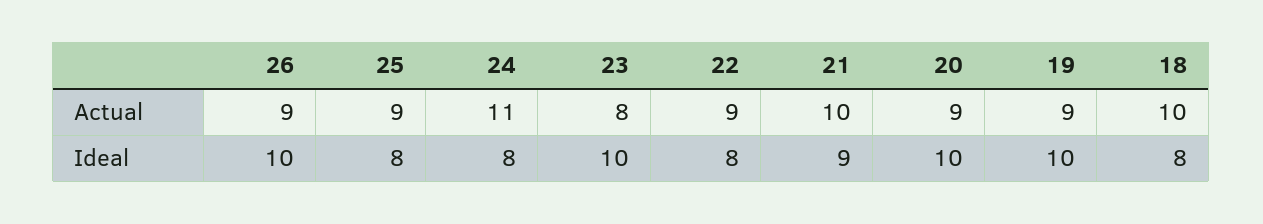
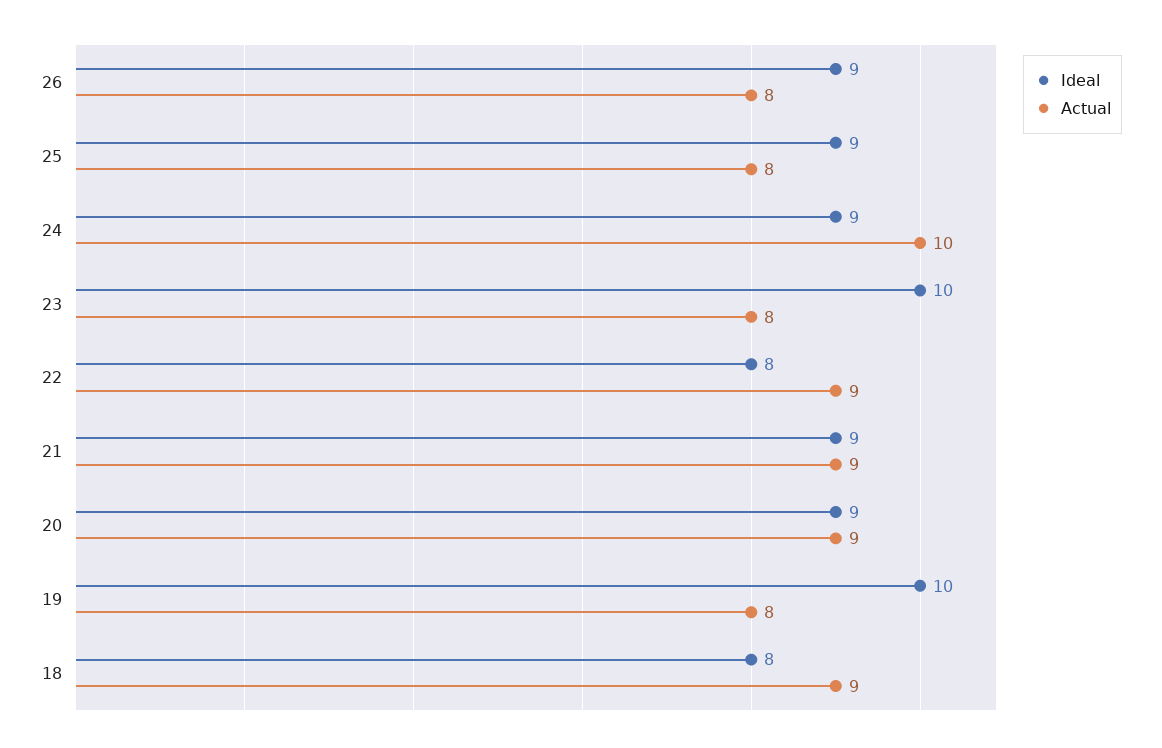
Actual, 26: 9 -> 8
Actual, 25: 9 -> 8
Actual, 24: 11 -> 10
Actual, 21: 10 -> 9
Actual, 19: 9 -> 8
Actual, 18: 10 -> 9
Ideal, 26: 10 -> 9
Ideal, 25: 8 -> 9
Ideal, 24: 8 -> 9
Ideal, 20: 10 -> 9

